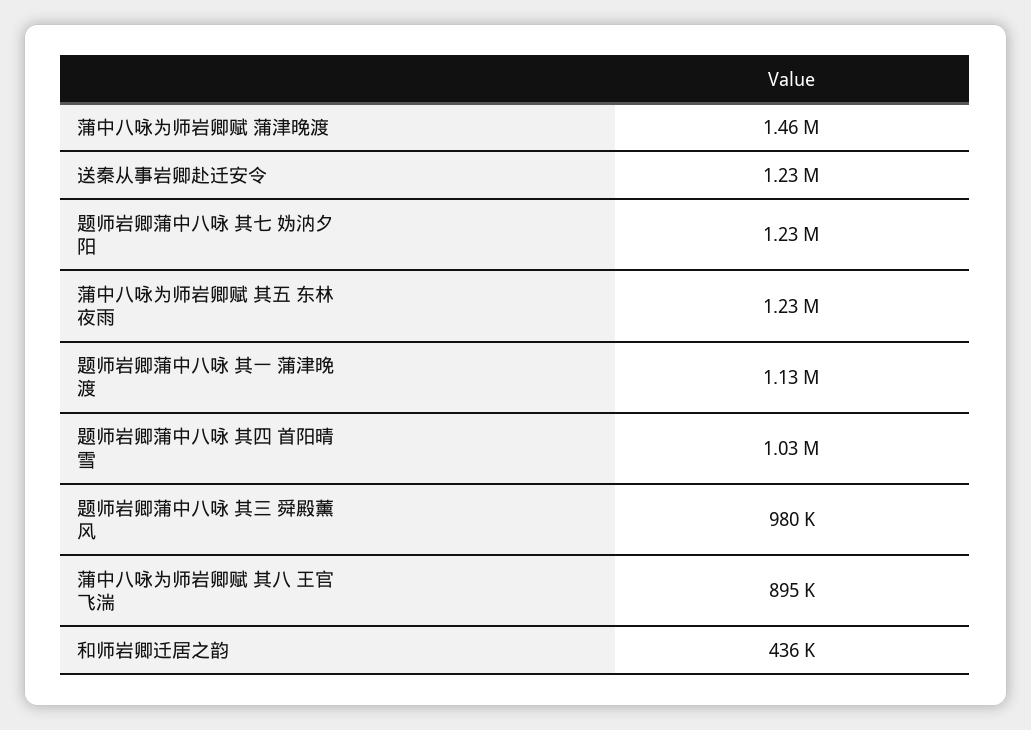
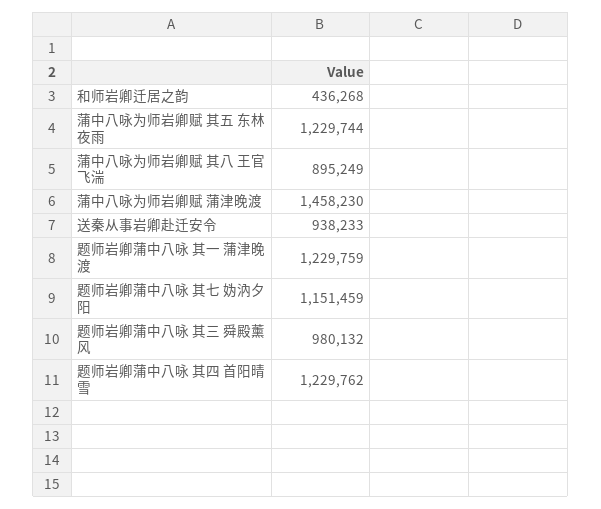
送秦从事岩卿赴迁安令: 1230000 -> 938233
题师岩卿蒲中八咏 其七 妫汭夕阳: 1230000 -> 1151459
题师岩卿蒲中八咏 其一 蒲津晚渡: 1130000 -> 1229759
题师岩卿蒲中八咏 其四 首阳晴雪: 1030000 -> 1229762

